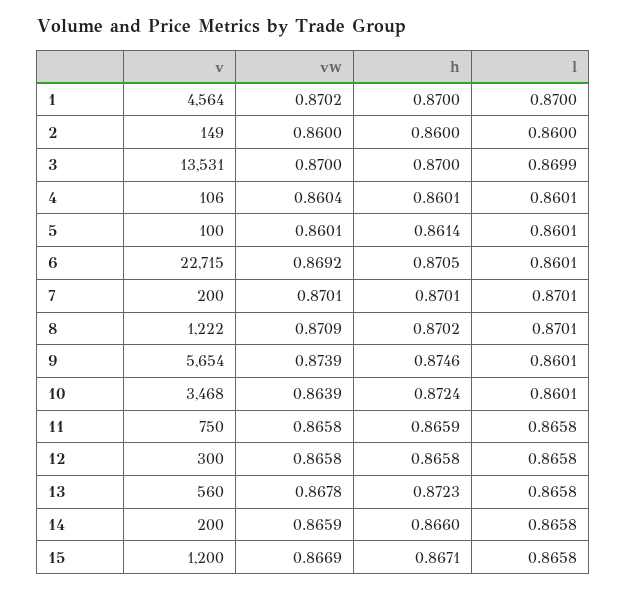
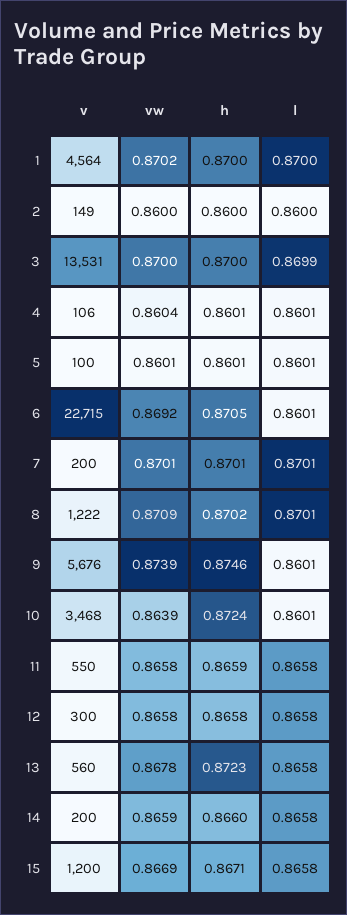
h, 5: 0.8614 -> 0.8601
v, 9: 5654 -> 5676
v, 11: 750 -> 550

